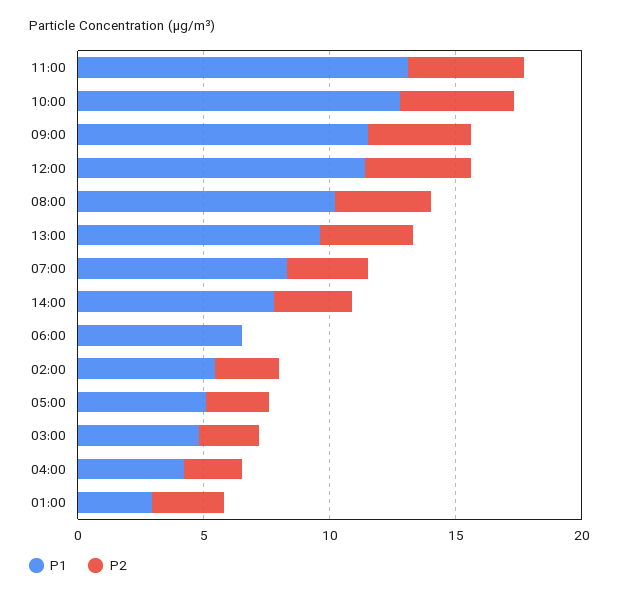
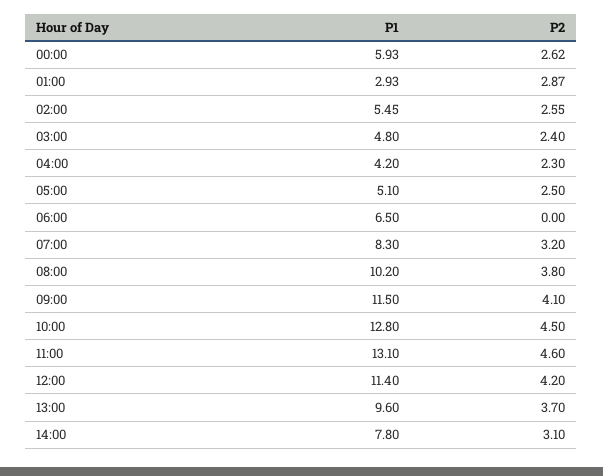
P1, 00:00: none -> 5.93
P2, 00:00: none -> 2.62

